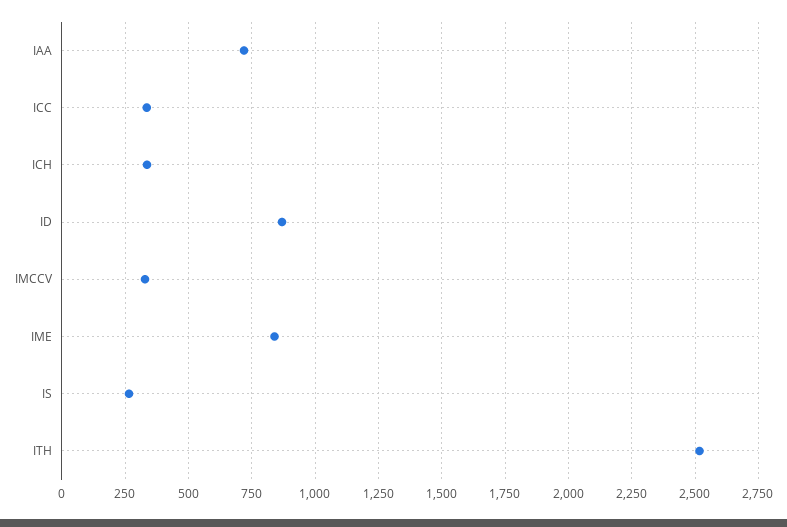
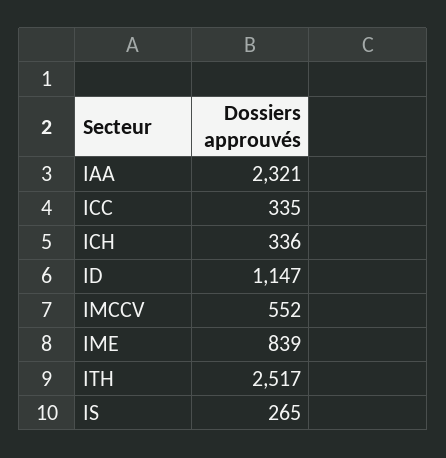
IAA: 725 -> 2321
ID: 875 -> 1147
IMCCV: 325 -> 552

